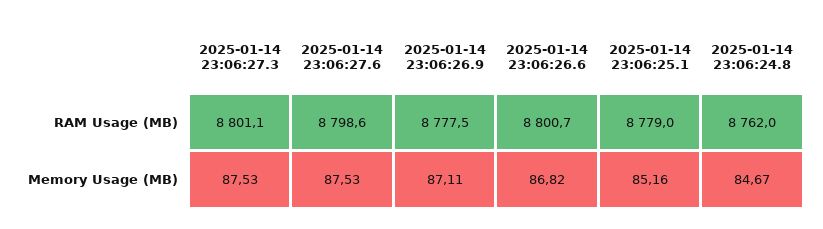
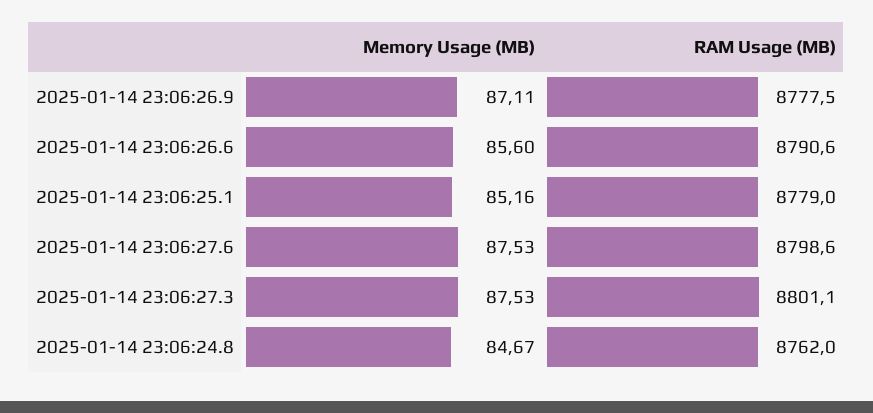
2025-01-14 23:06:26.6, RAM Usage (MB): 8800.7 -> 8790.6
2025-01-14 23:06:26.6, Memory Usage (MB): 86.82 -> 85.6

